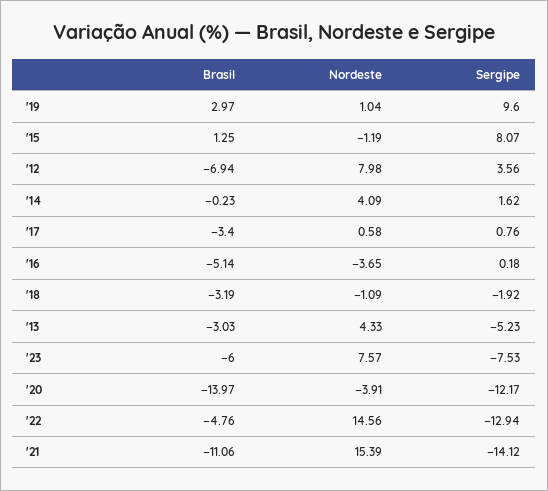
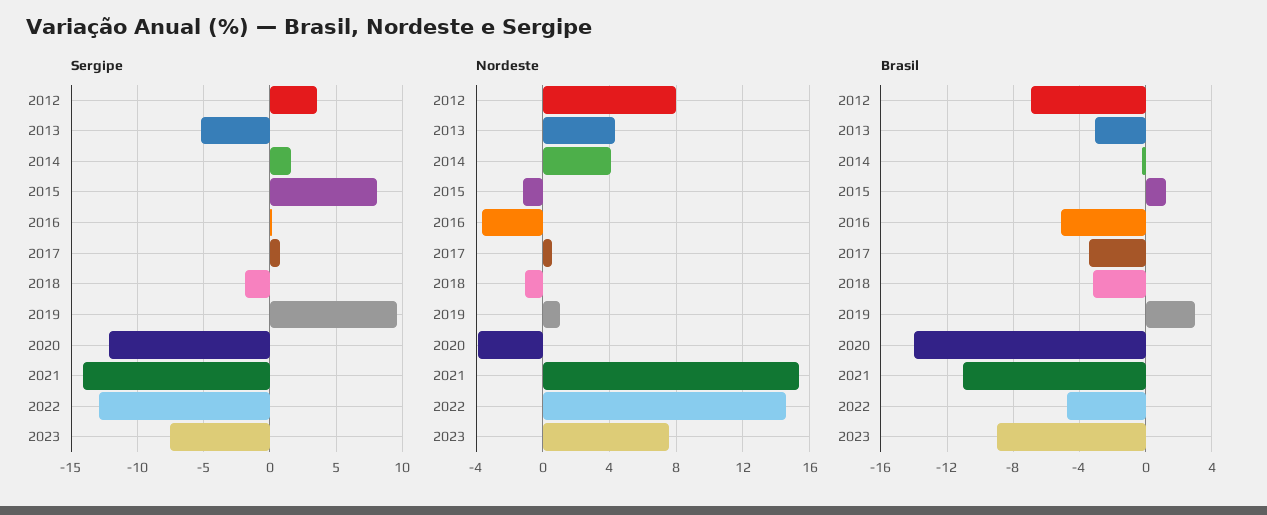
Brasil, '23: -6 -> -9

